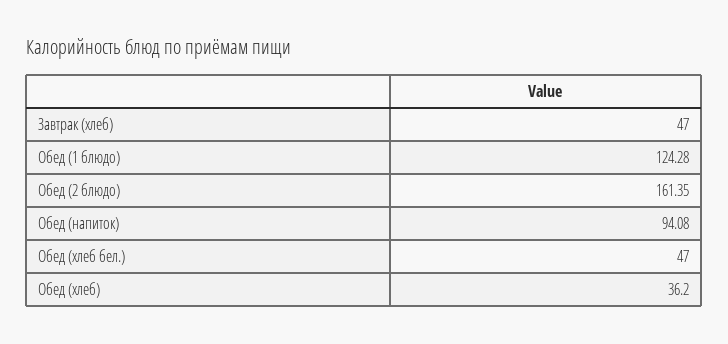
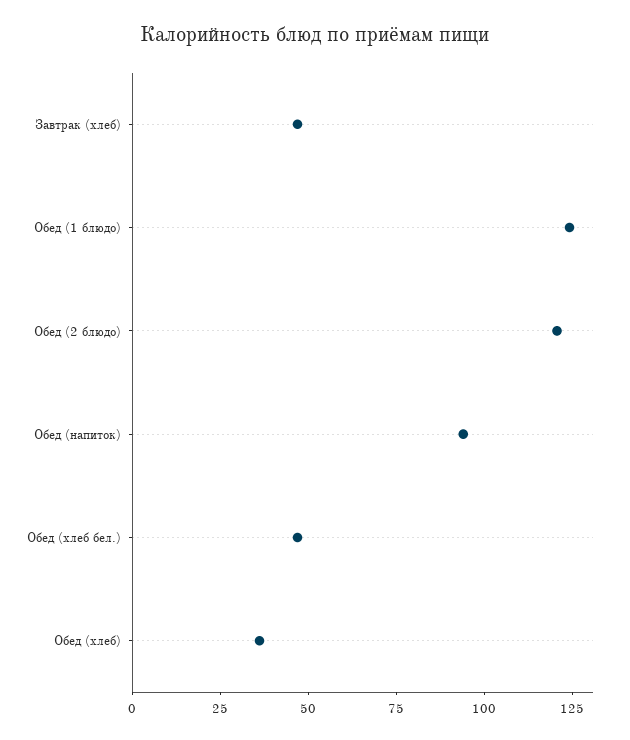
Обед (2 блюдо): 161.35 -> 120

